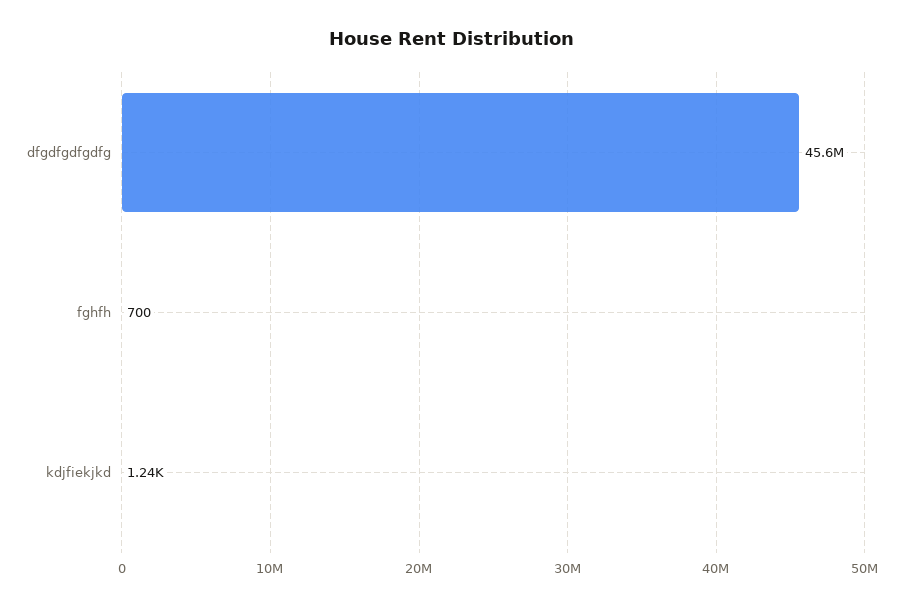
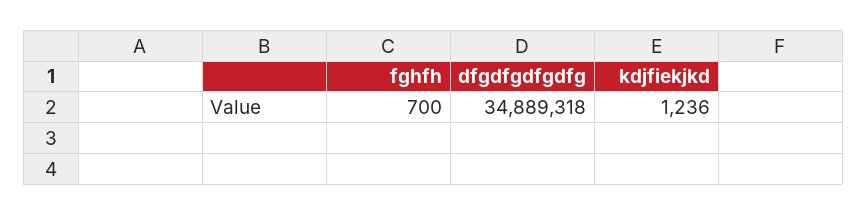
dfgdfgdfgdfg: 45600000 -> 34889318

